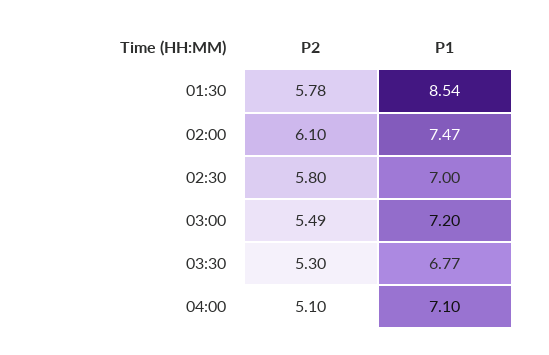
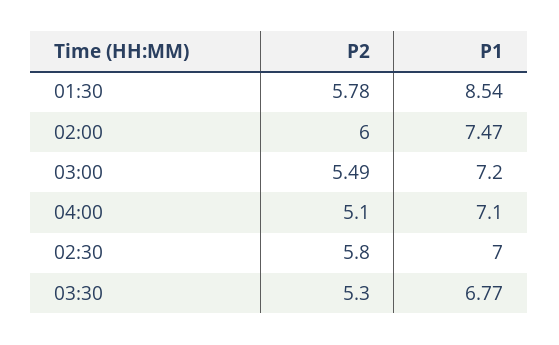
P2, 02:00: 6.1 -> 6

